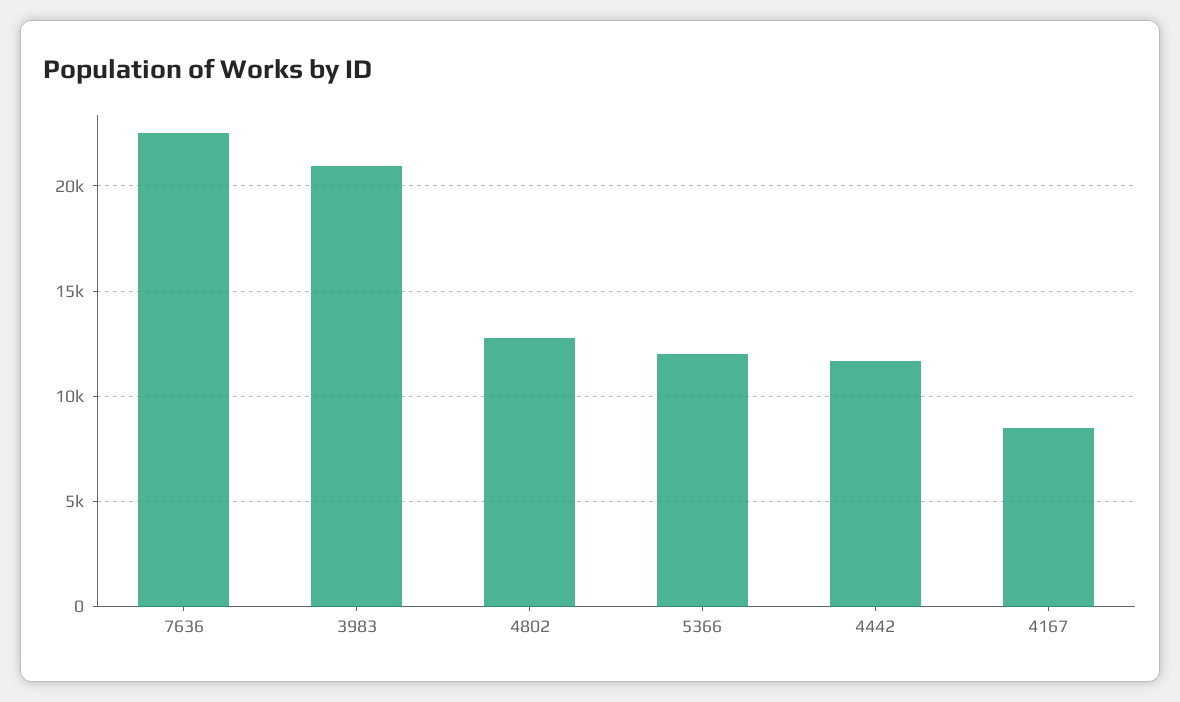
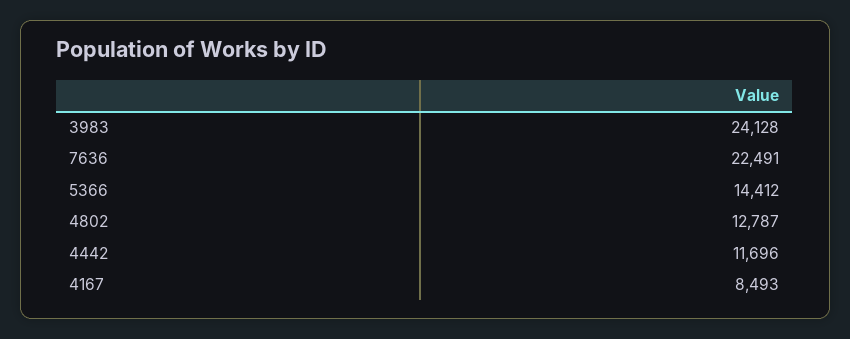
3983: 21000 -> 24128
5366: 12000 -> 14412

